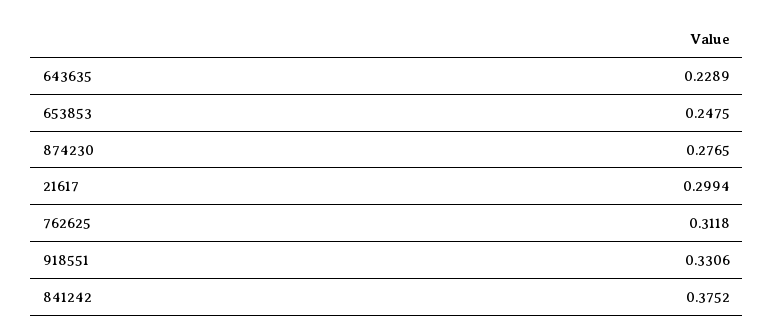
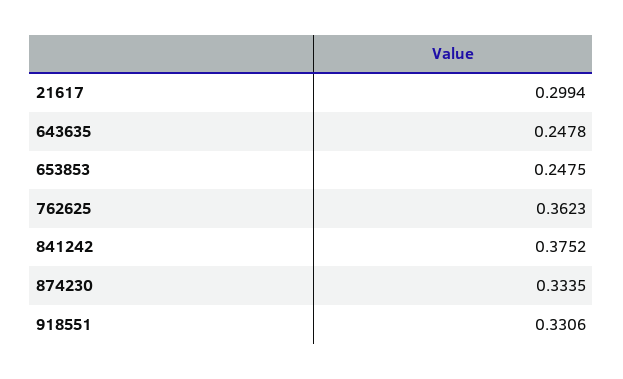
643635: 0.2289 -> 0.2478
874230: 0.2765 -> 0.3335
762625: 0.3118 -> 0.3623

